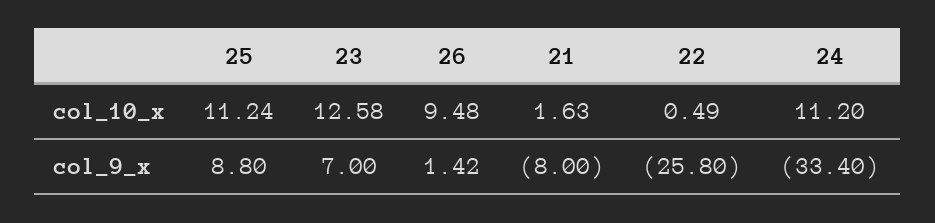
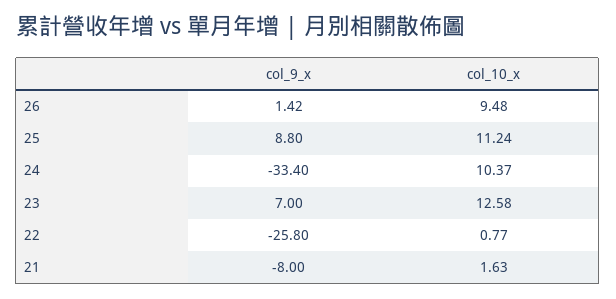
22, col_10_x: 0.49 -> 0.77
24, col_10_x: 11.2 -> 10.37

